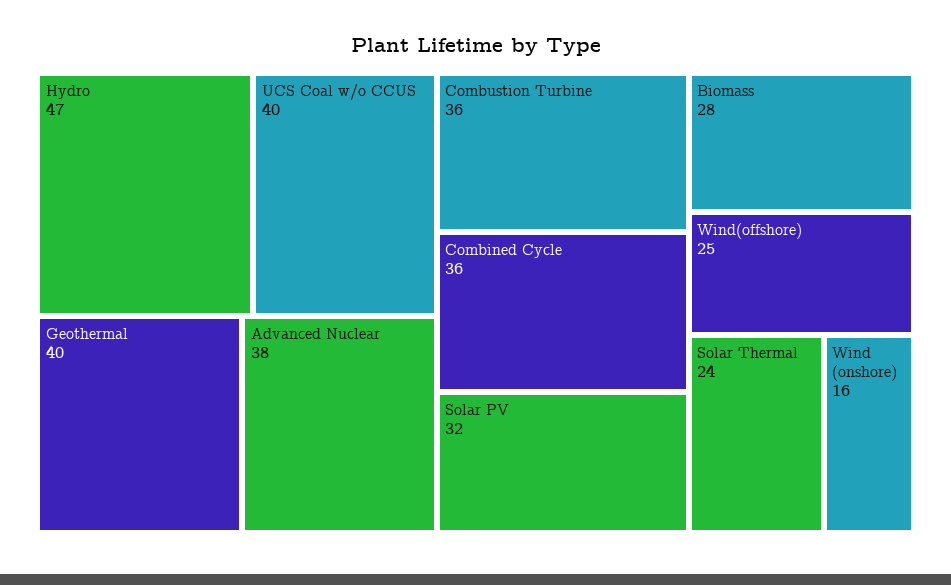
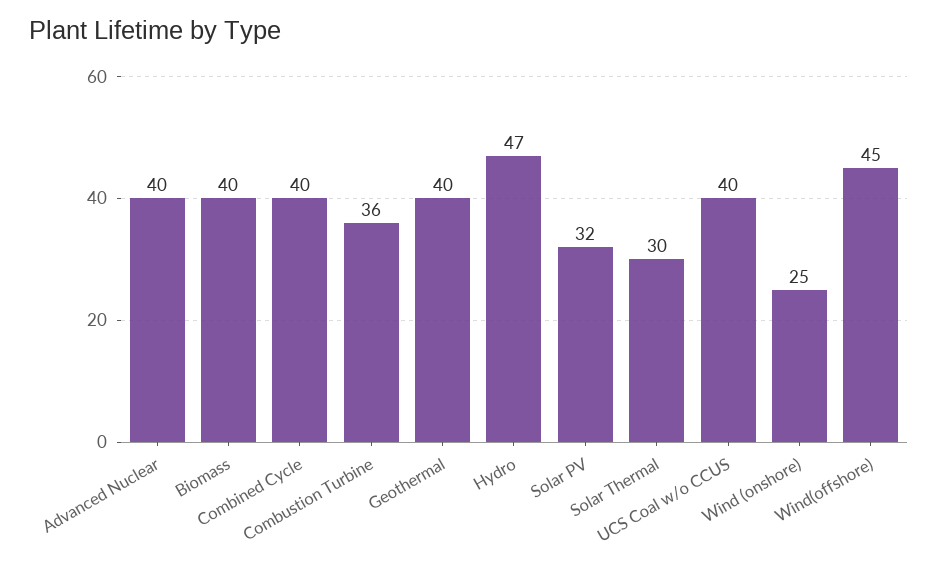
Advanced Nuclear: 38 -> 40
Combined Cycle: 36 -> 40
Biomass: 28 -> 40
Wind(offshore): 25 -> 45
Solar Thermal: 24 -> 30
Wind (onshore): 16 -> 25

